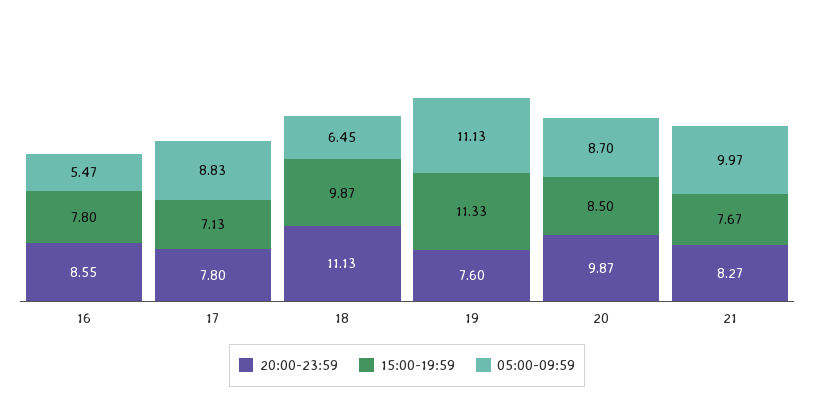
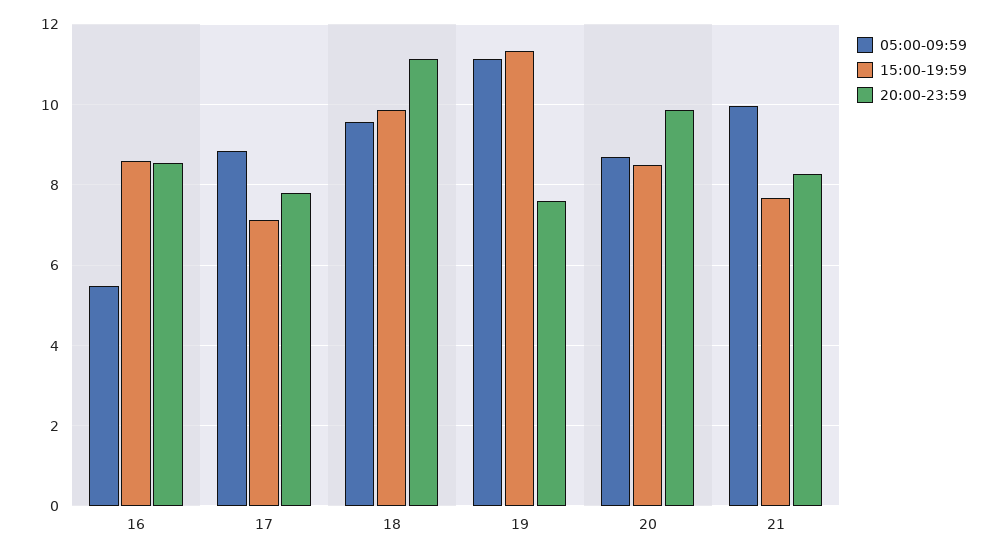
15:00-19:59, 16: 7.8 -> 8.6
05:00-09:59, 18: 6.45 -> 9.6

